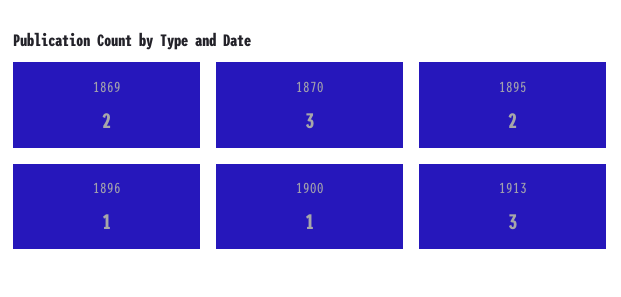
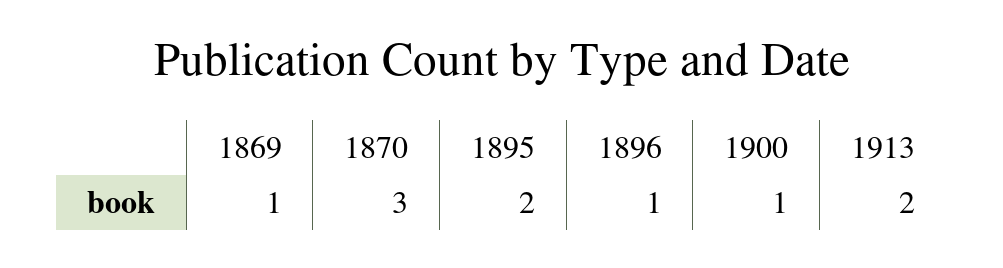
1869: 2 -> 1
1913: 3 -> 2

